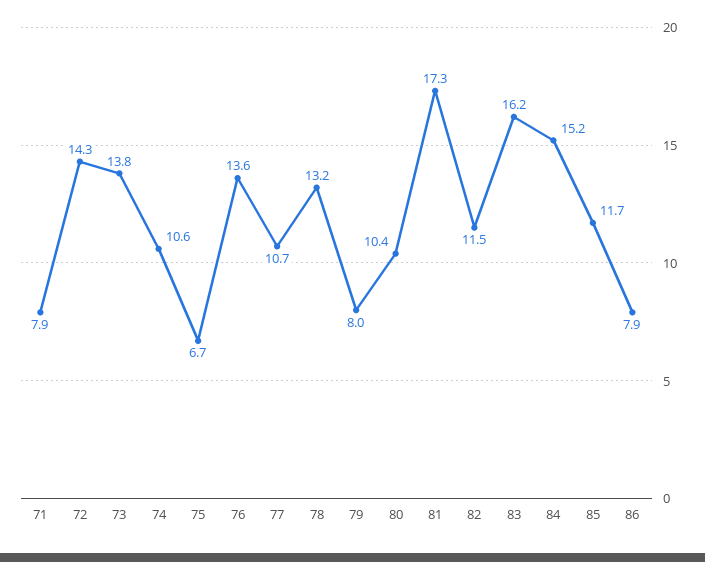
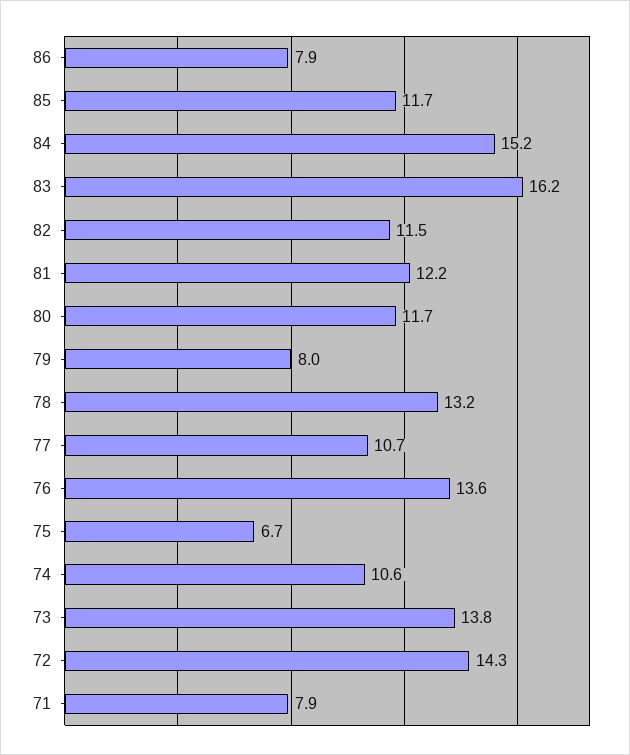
80: 10.4 -> 11.7
81: 17.3 -> 12.2

